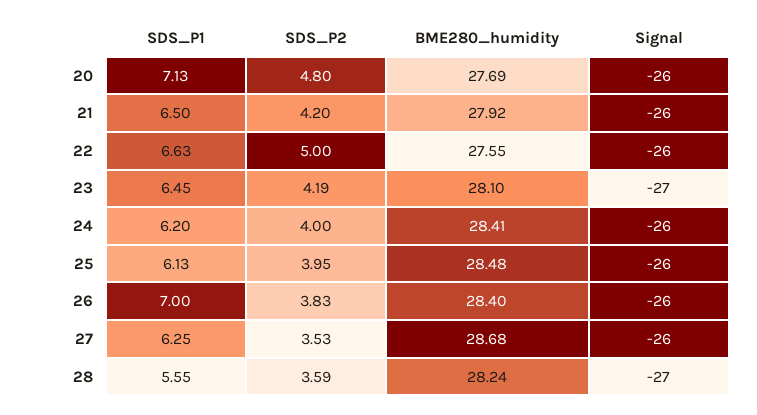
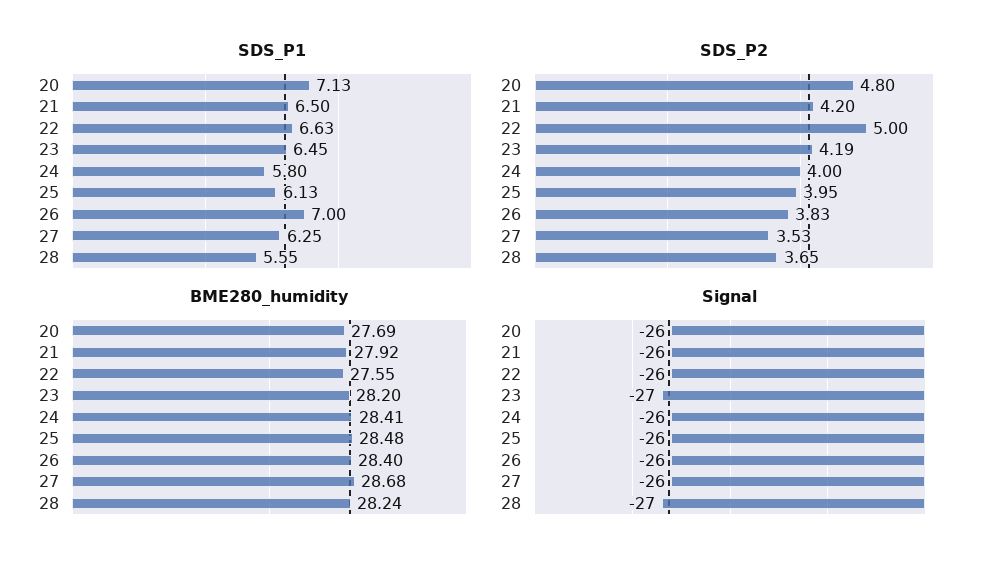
BME280_humidity, 23: 28.1 -> 28.2
SDS_P1, 24: 6.2 -> 5.8
SDS_P2, 28: 3.59 -> 3.65

